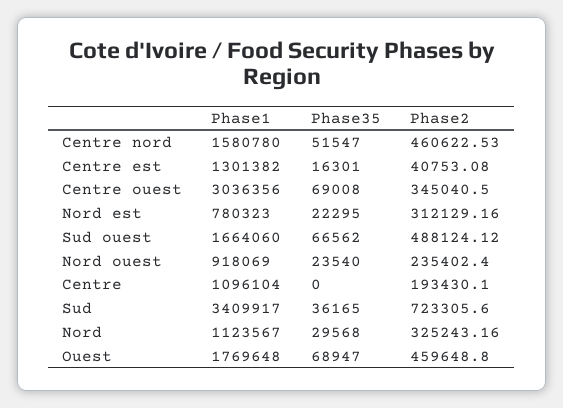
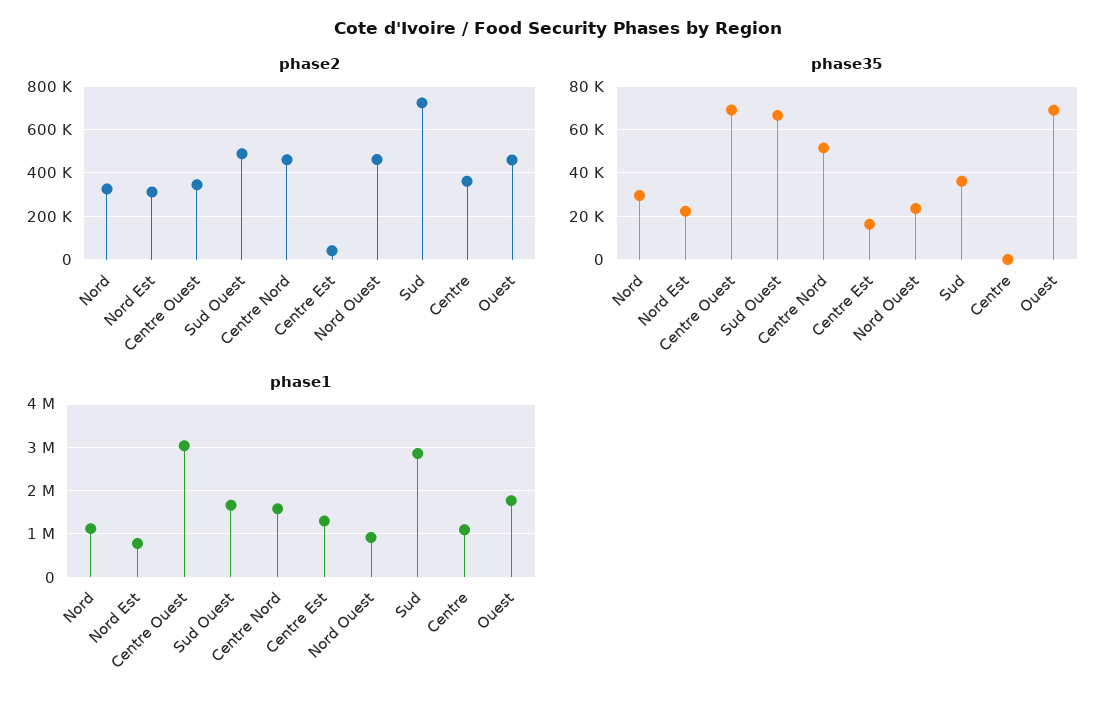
Phase2, Nord ouest: 235402.4 -> 450000
Phase2, Centre: 193430.1 -> 350000
Phase1, Sud: 3409917 -> 2800000

